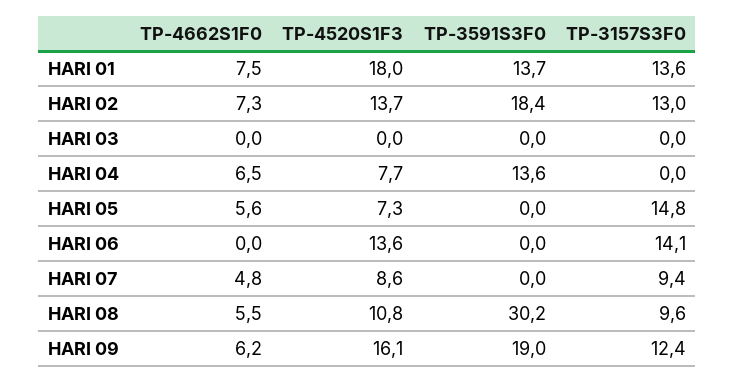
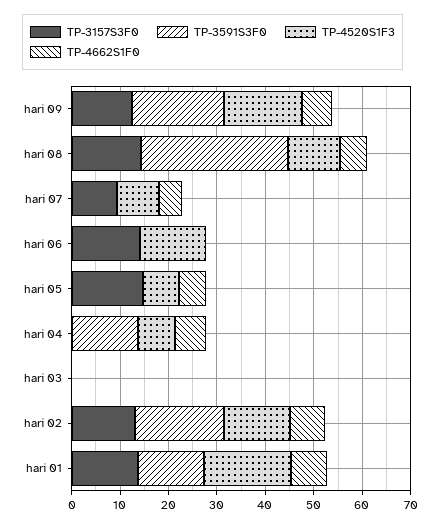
TP-3157S3F0, HARI 08: 9.6 -> 14

